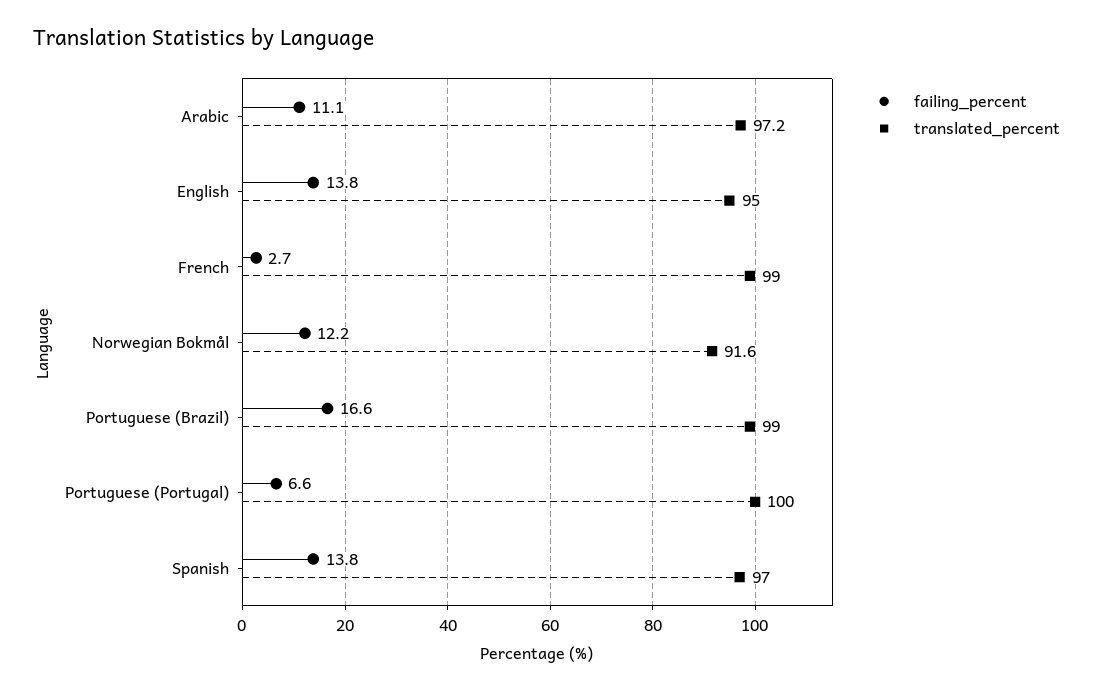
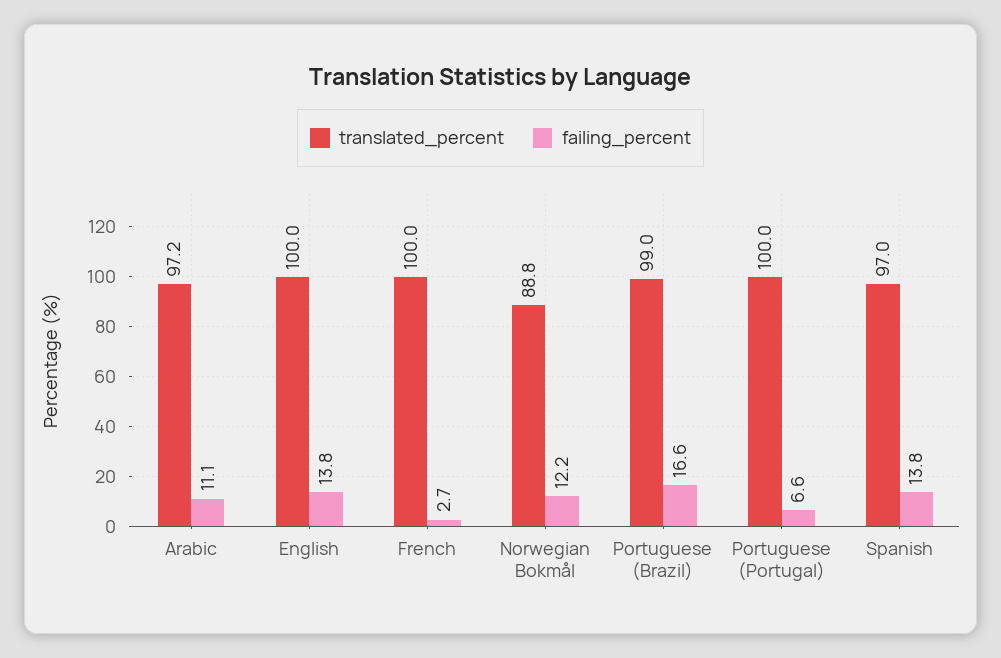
translated_percent, English: 95 -> 100
translated_percent, French: 99 -> 100
translated_percent, Norwegian Bokmål: 91.6 -> 88.8

